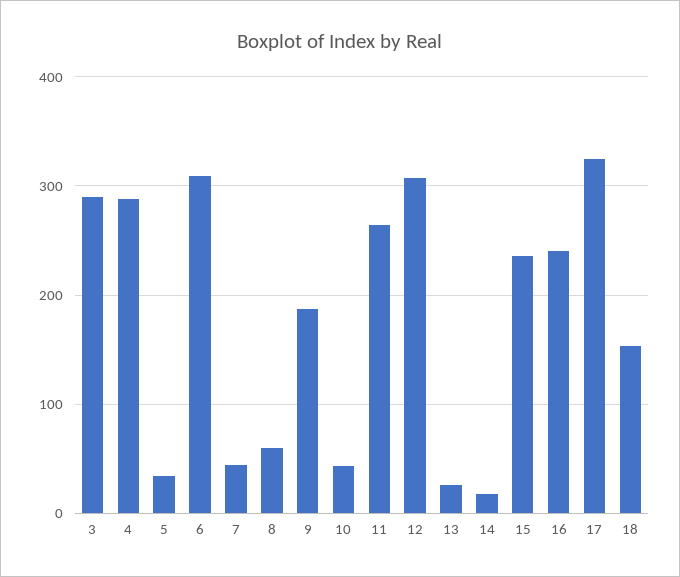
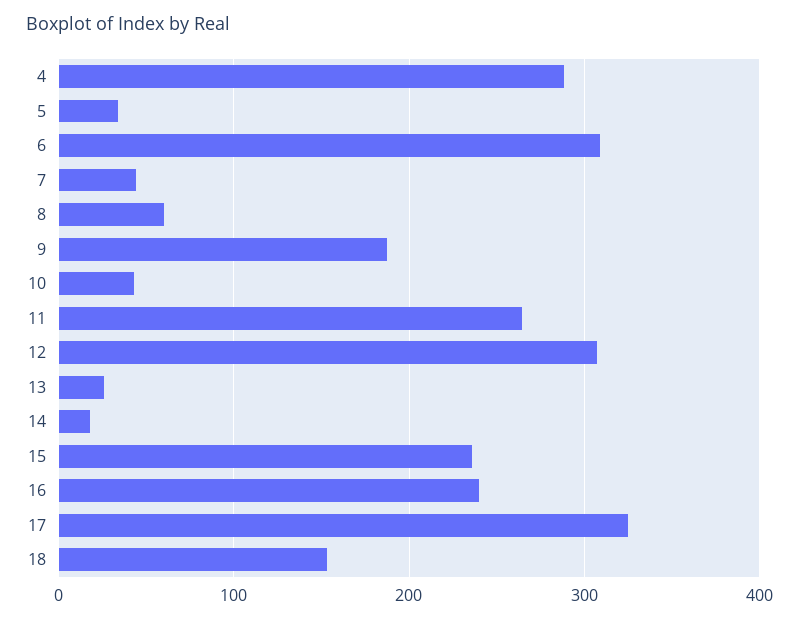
3: 290 -> none

